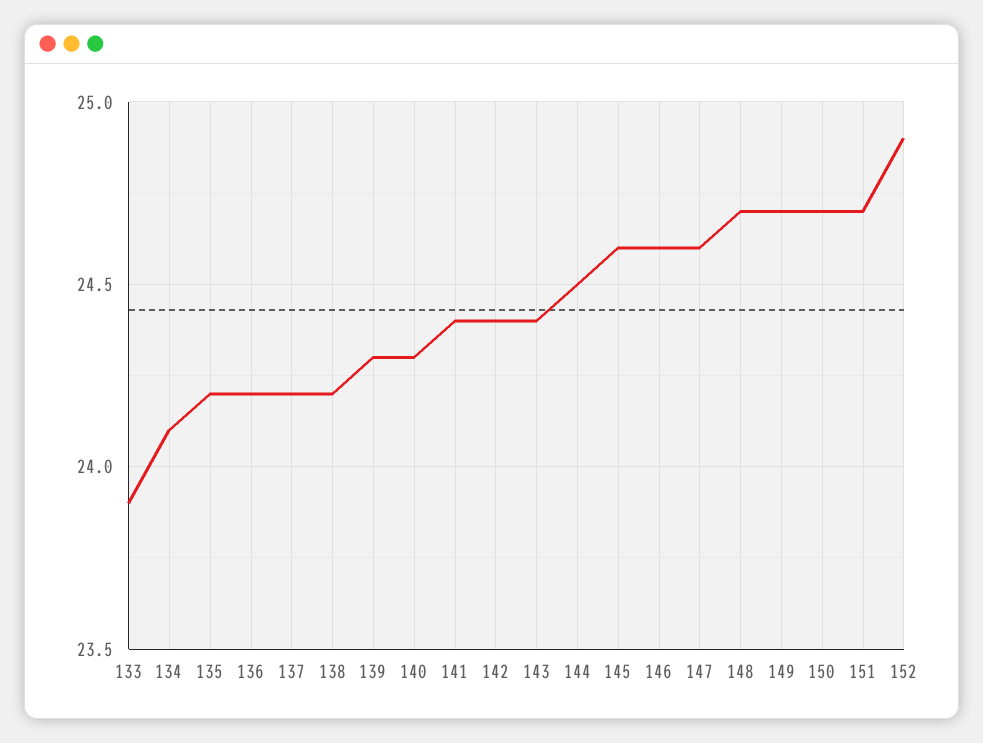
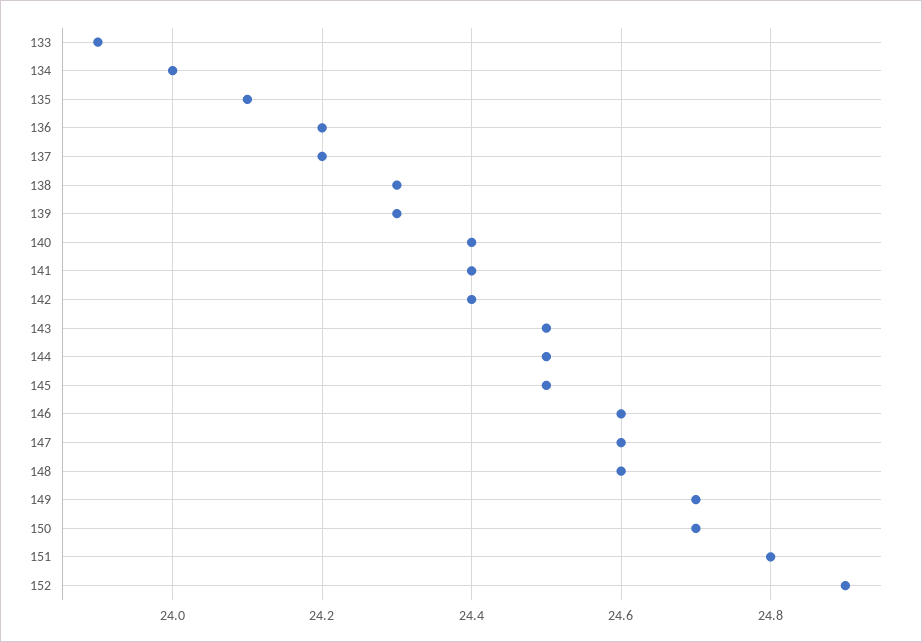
134: 24.1 -> 24
135: 24.2 -> 24.1
138: 24.2 -> 24.3
140: 24.3 -> 24.4
143: 24.4 -> 24.5
145: 24.6 -> 24.5
148: 24.7 -> 24.6
151: 24.7 -> 24.8

